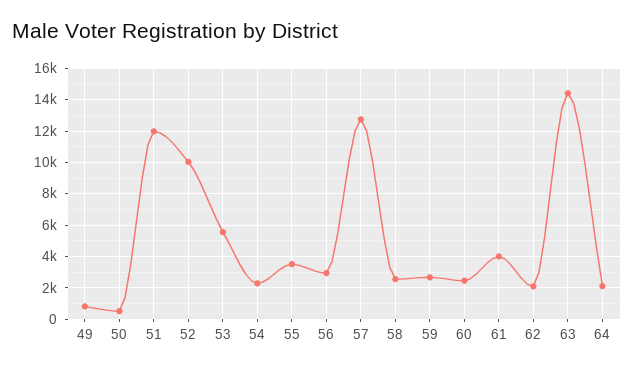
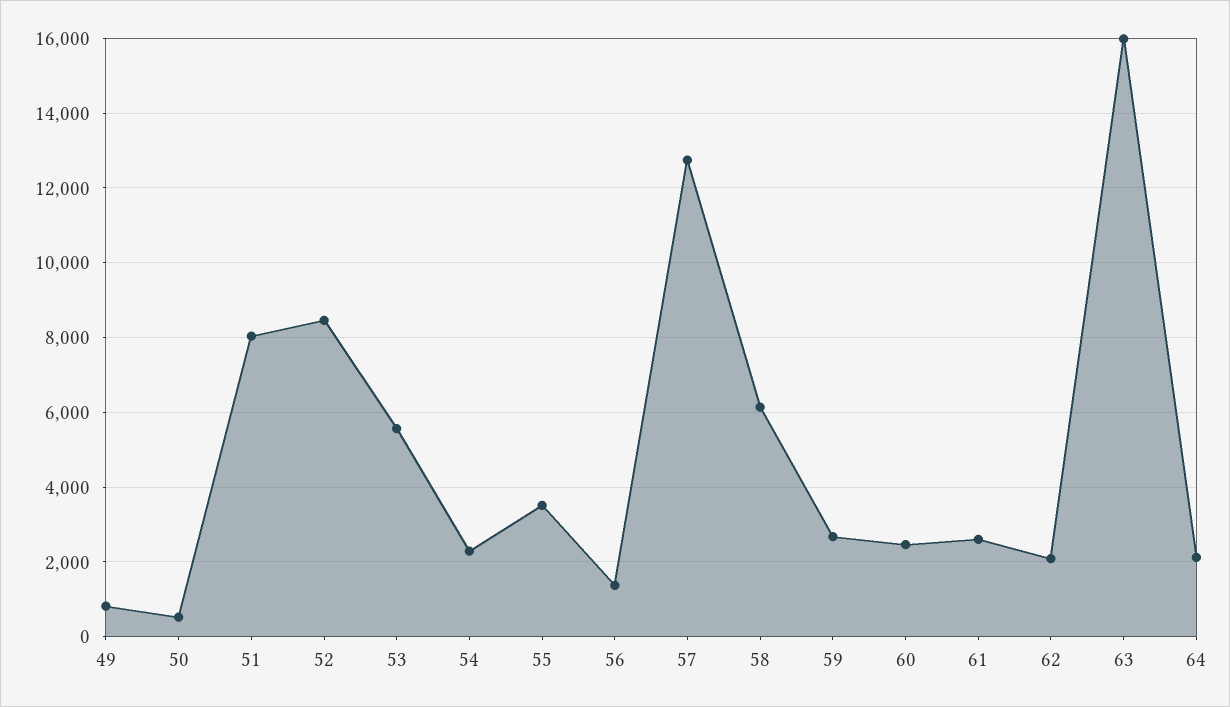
51: 12000 -> 8000
52: 10000 -> 8400
56: 3000 -> 1400
58: 2500 -> 6200
61: 4000 -> 2600
63: 14500 -> 16000

